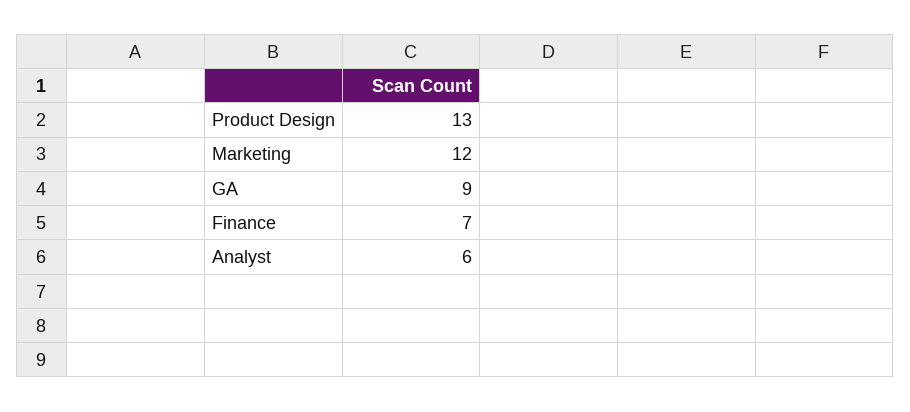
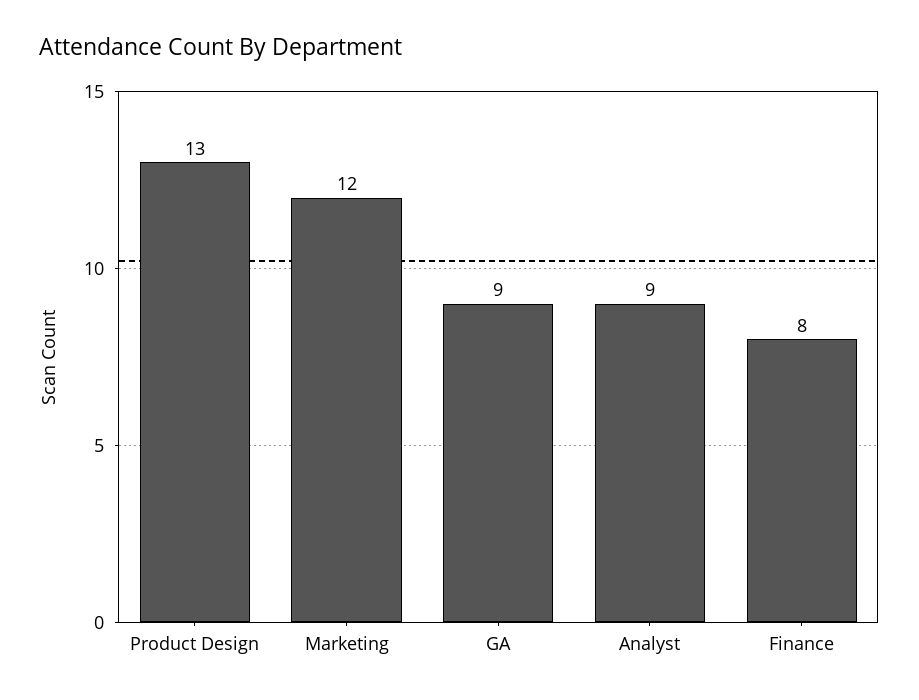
Finance: 7 -> 8
Analyst: 6 -> 9

